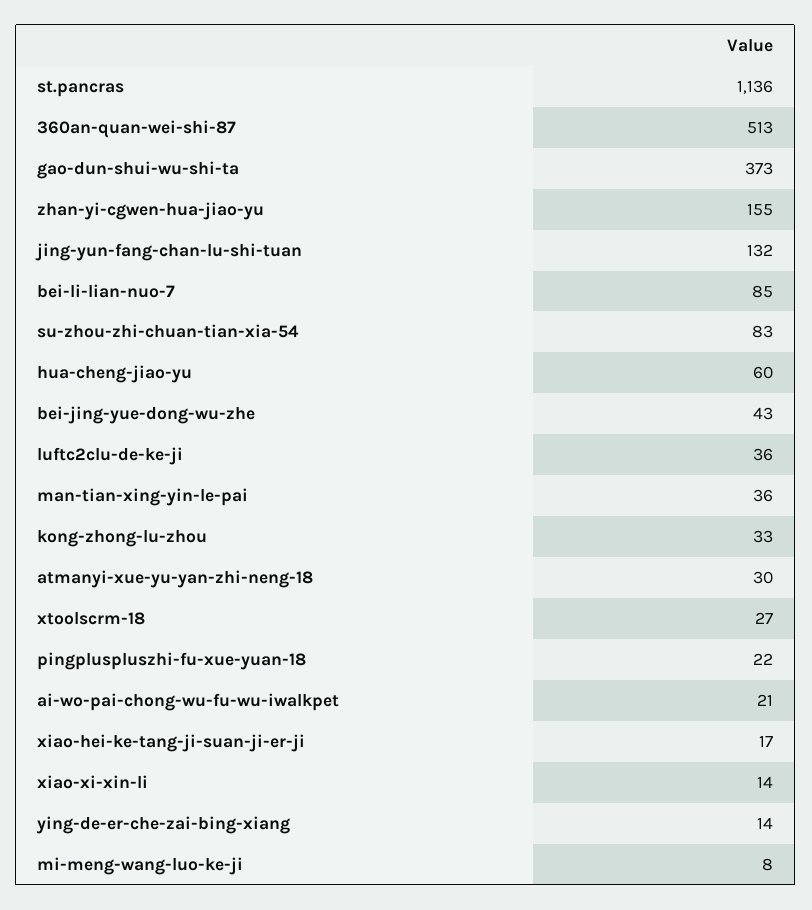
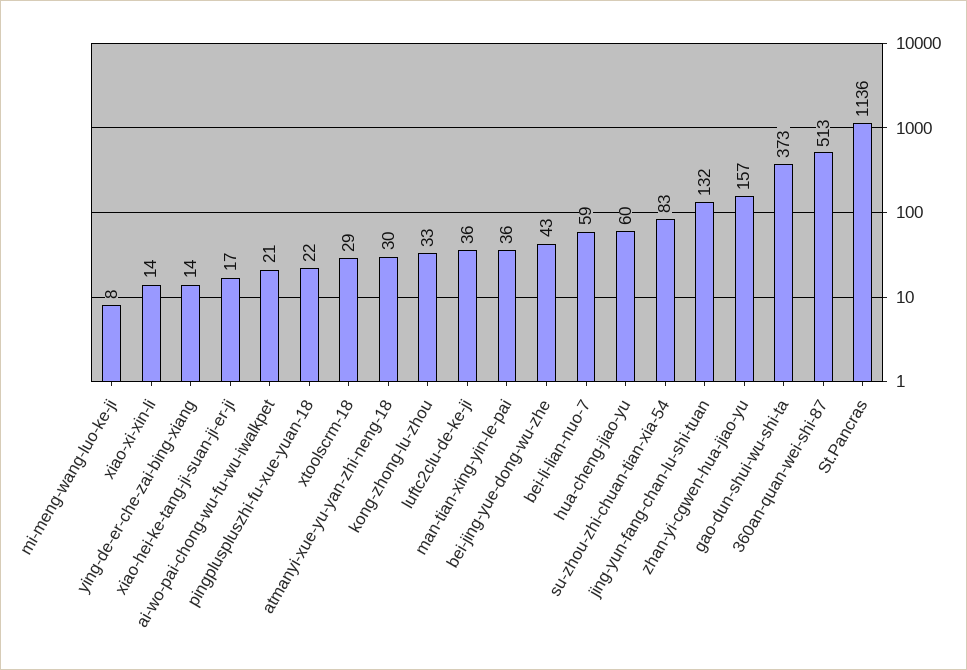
zhan-yi-cgwen-hua-jiao-yu: 155 -> 157
bei-li-lian-nuo-7: 85 -> 59
xtoolscrm-18: 27 -> 29

